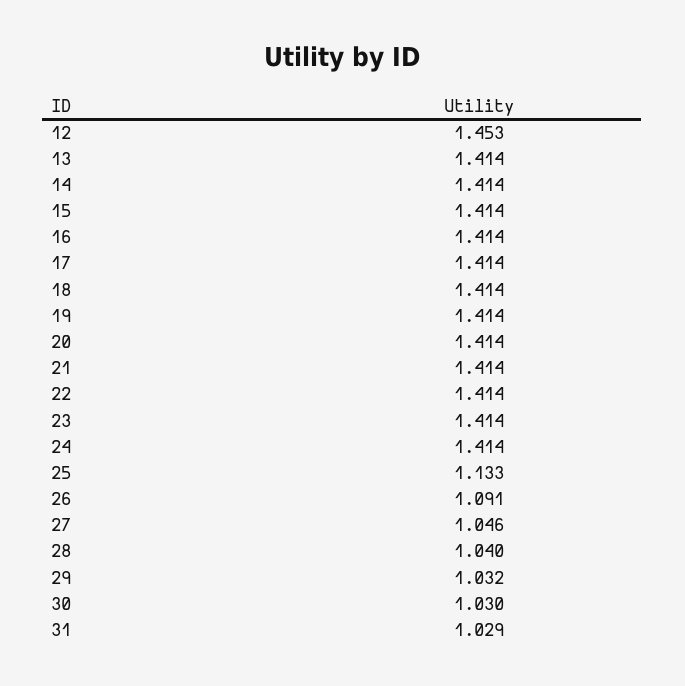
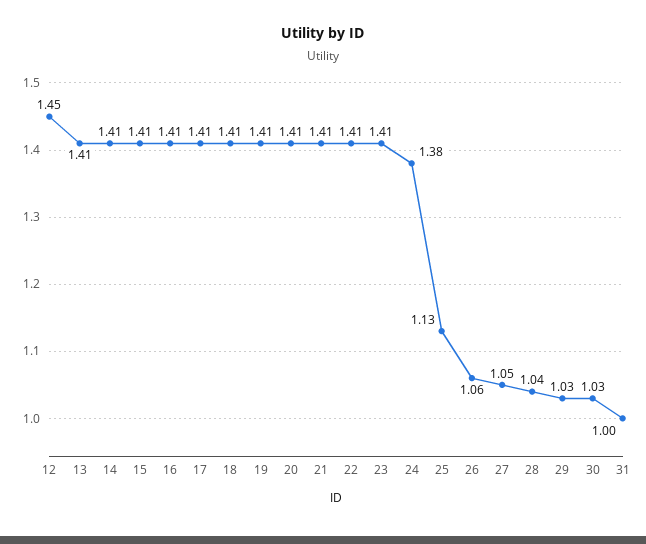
24: 1.414 -> 1.38
26: 1.091 -> 1.06
31: 1.029 -> 1

